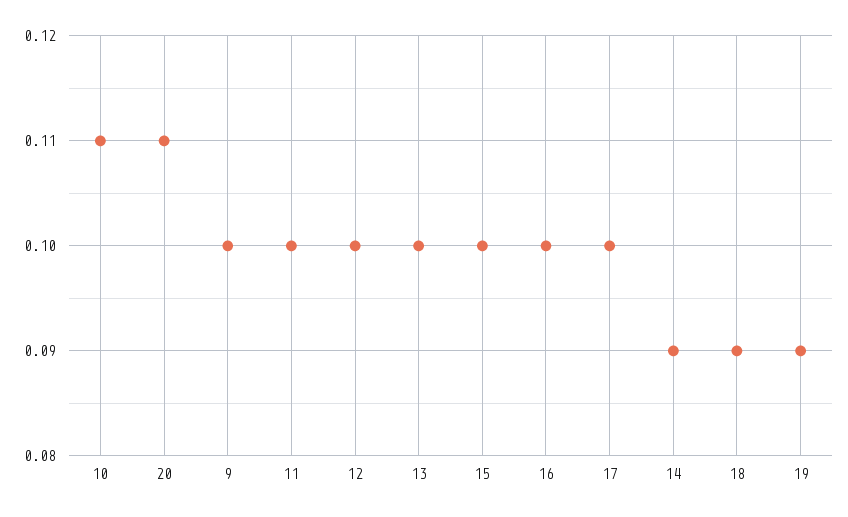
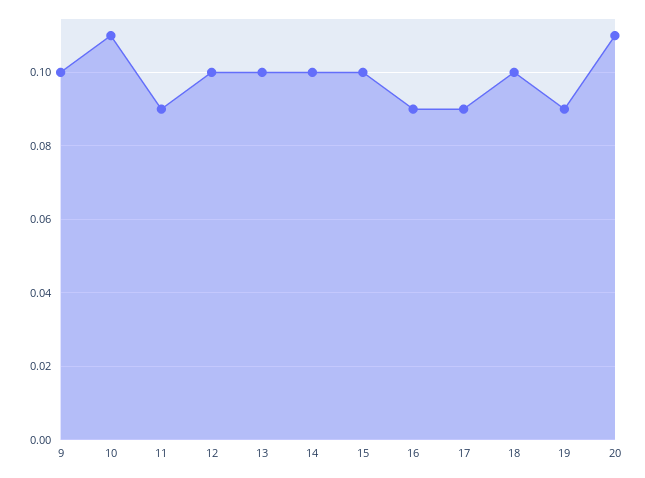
11: 0.1 -> 0.09
16: 0.1 -> 0.09
17: 0.1 -> 0.09
14: 0.09 -> 0.1
18: 0.09 -> 0.1

